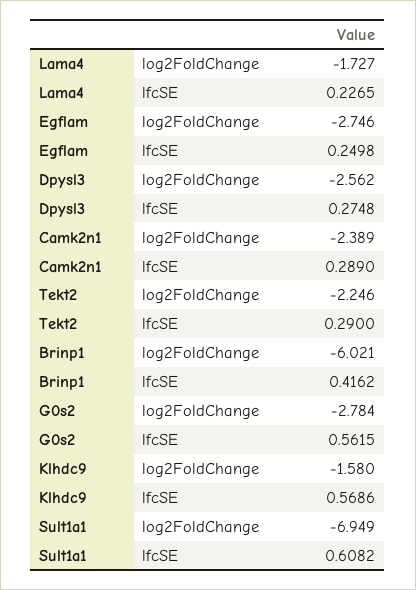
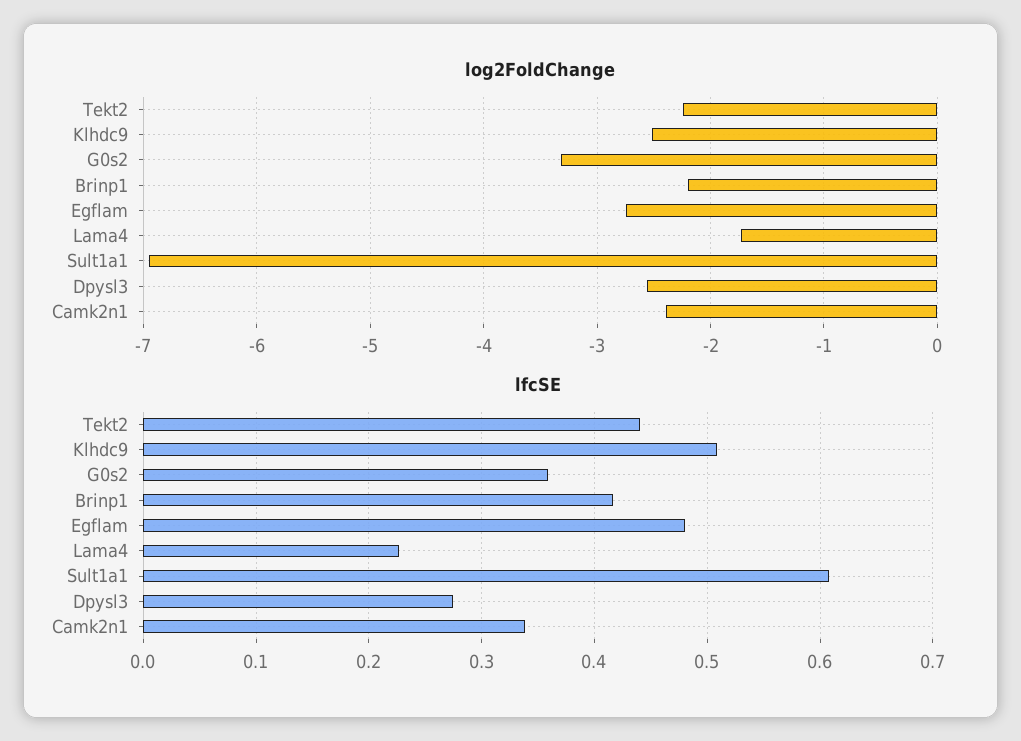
lfcSE, Egflam: 0.2498 -> 0.48
lfcSE, Camk2n1: 0.289 -> 0.34
lfcSE, Tekt2: 0.29 -> 0.44
log2FoldChange, Brinp1: -6.021 -> -2.2
log2FoldChange, G0s2: -2.784 -> -3.3
lfcSE, G0s2: 0.5615 -> 0.36
log2FoldChange, Klhdc9: -1.58 -> -2.5
lfcSE, Klhdc9: 0.5686 -> 0.51

